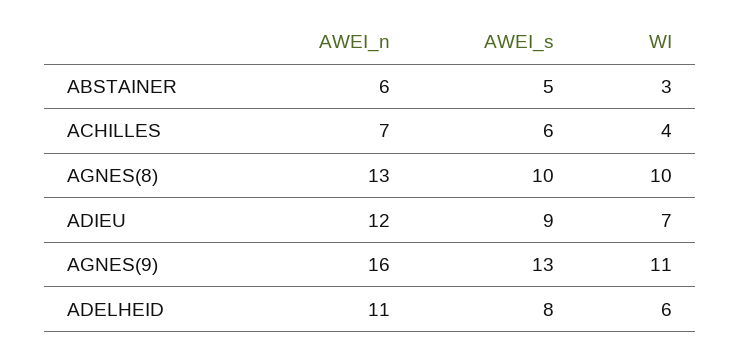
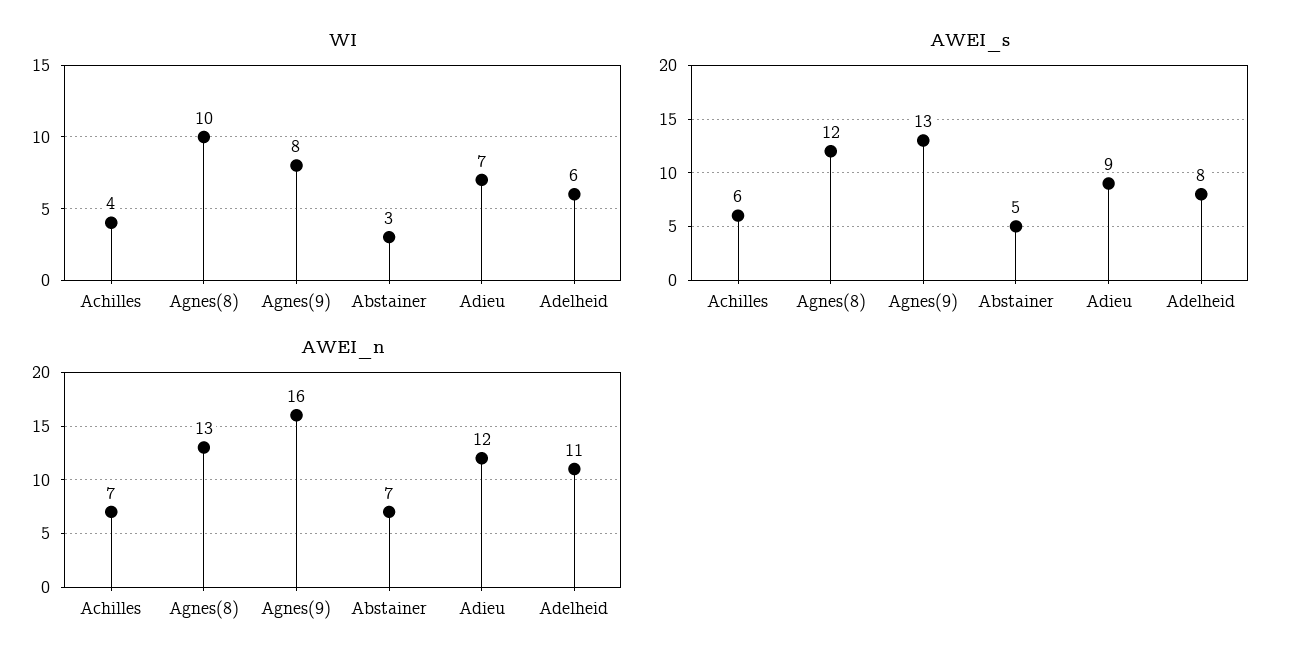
AWEI_n, ABSTAINER: 6 -> 7
AWEI_s, AGNES(8): 10 -> 12
WI, AGNES(9): 11 -> 8

